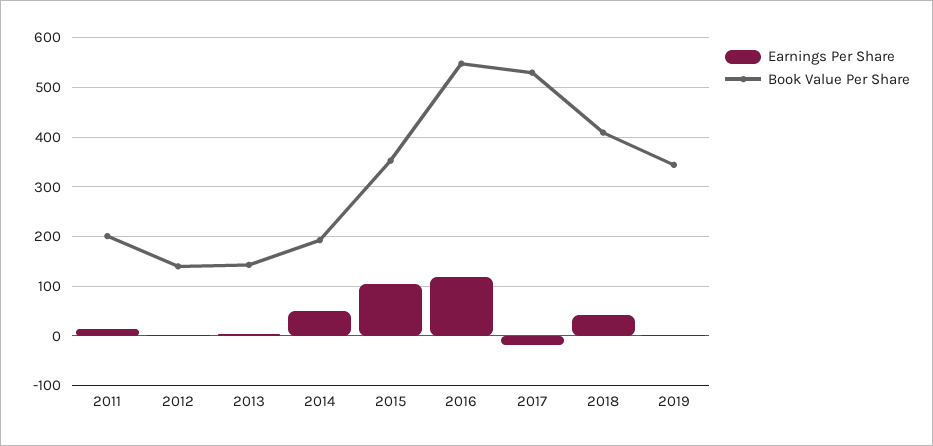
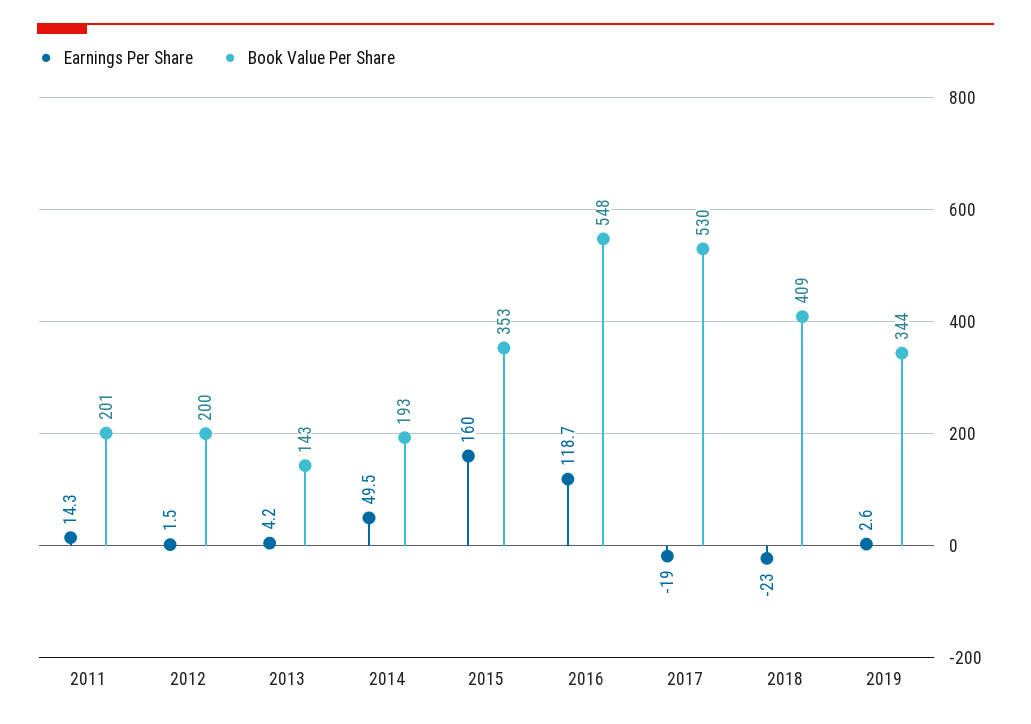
Book Value Per Share, 2012: 140 -> 200
Earnings Per Share, 2015: 100 -> 160
Earnings Per Share, 2018: 40 -> -23

